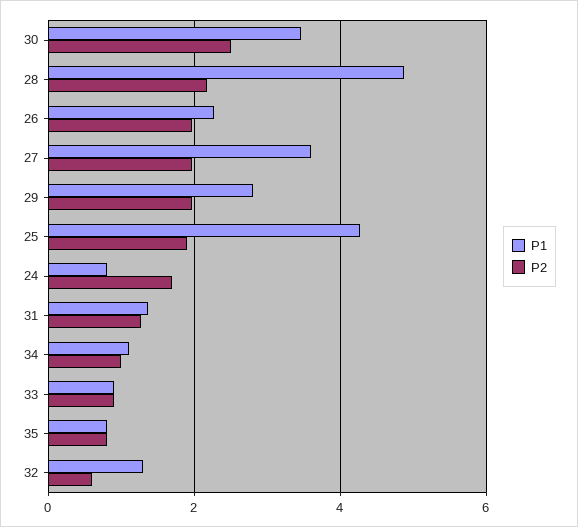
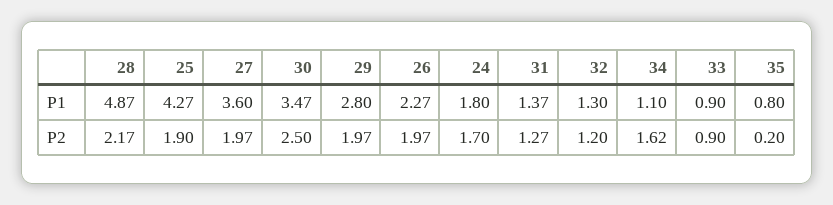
P1, 24: 0.8 -> 1.8
P2, 34: 1 -> 1.62
P2, 35: 0.8 -> 0.2
P2, 32: 0.6 -> 1.2

